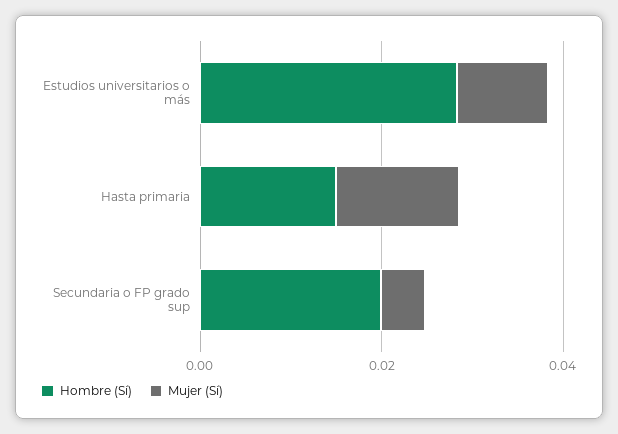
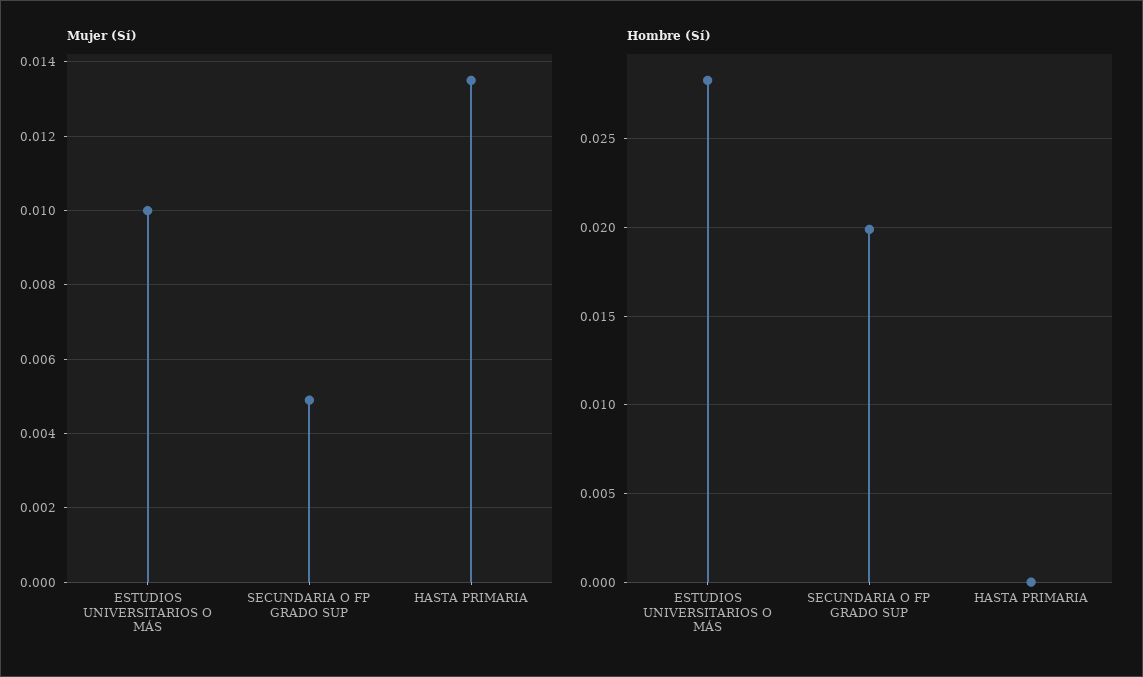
Hombre (Sí), Hasta primaria: 0.015 -> 0

